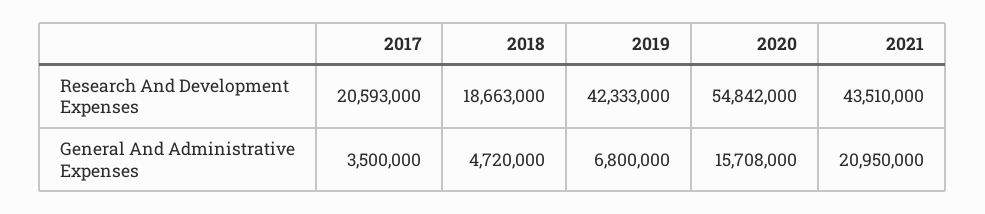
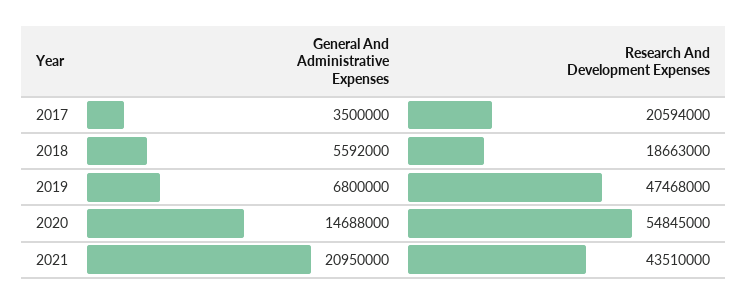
2017, Research And Development Expenses: 20593000 -> 20594000
2019, Research And Development Expenses: 42333000 -> 47468000
2020, Research And Development Expenses: 54842000 -> 54845000
2018, General And Administrative Expenses: 4720000 -> 5592000
2020, General And Administrative Expenses: 15708000 -> 14688000

